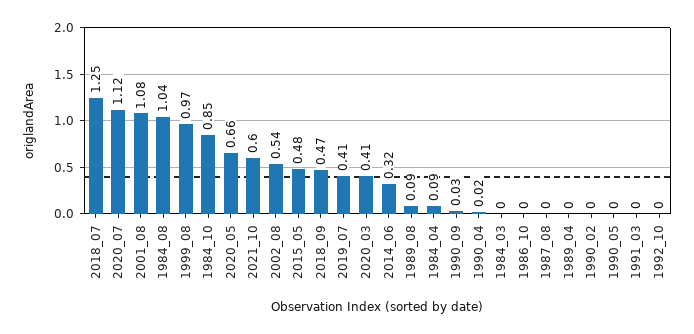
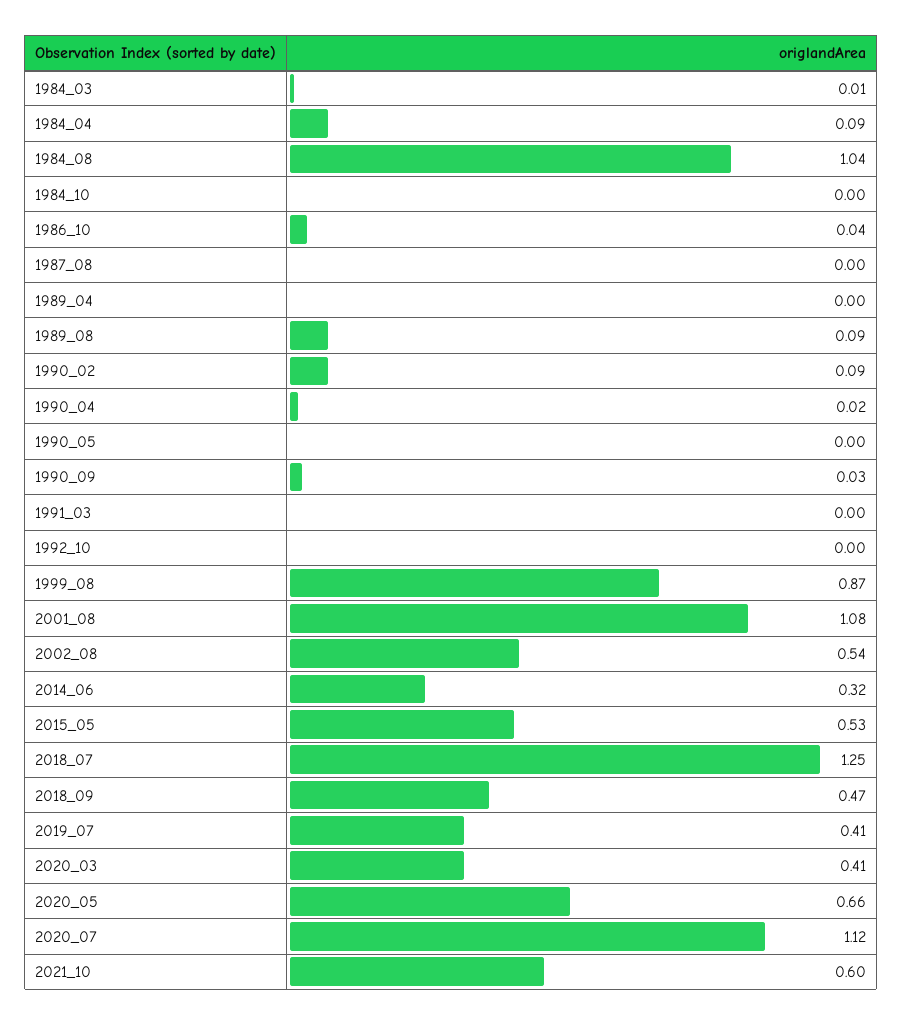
1999_08: 0.97 -> 0.87
1984_10: 0.85 -> 0
2015_05: 0.48 -> 0.53
1984_03: 0 -> 0.01
1986_10: 0 -> 0.04
1990_02: 0 -> 0.09

